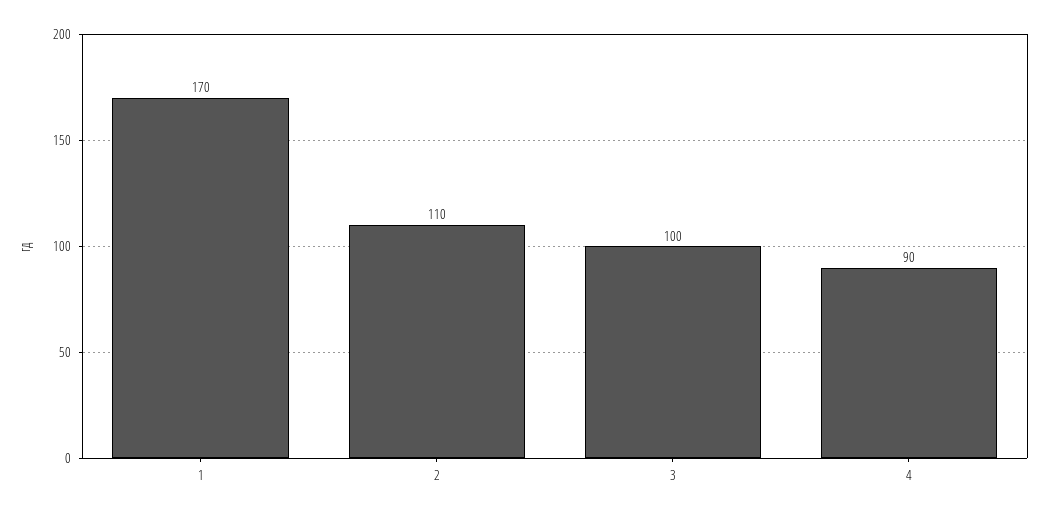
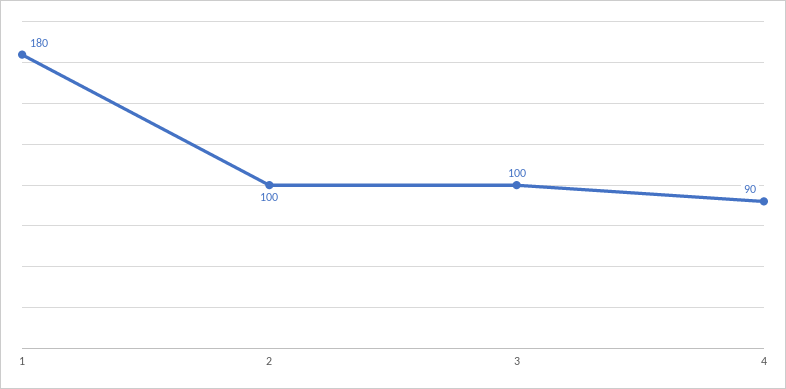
1: 170 -> 180
2: 110 -> 100

